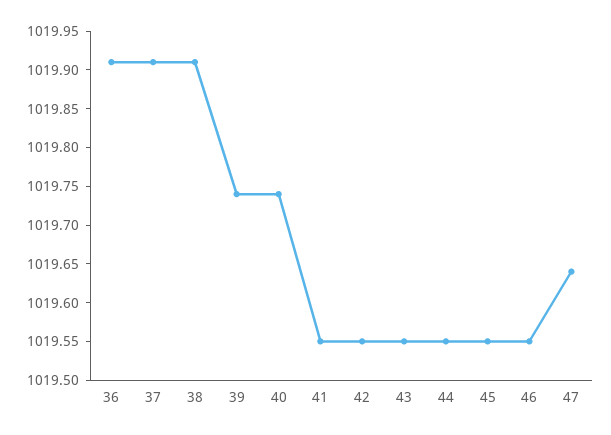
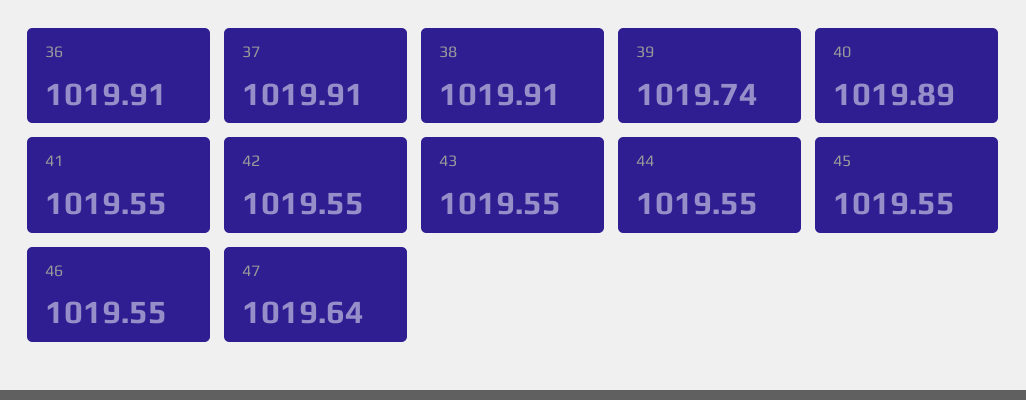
40: 1019.75 -> 1019.89

